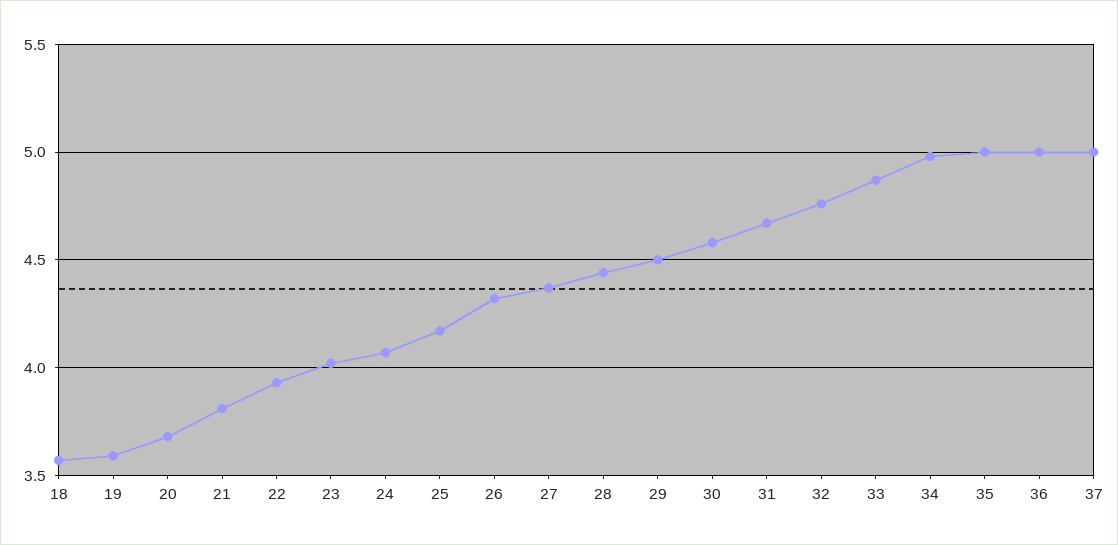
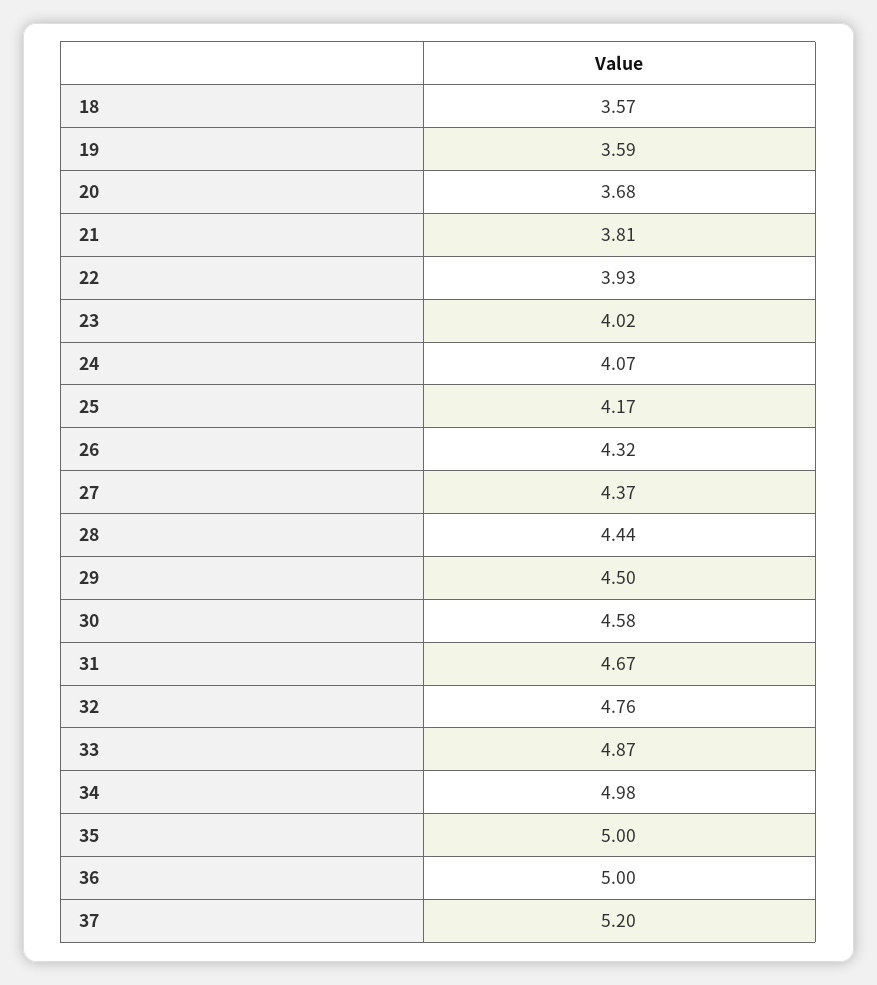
37: 5 -> 5.2

